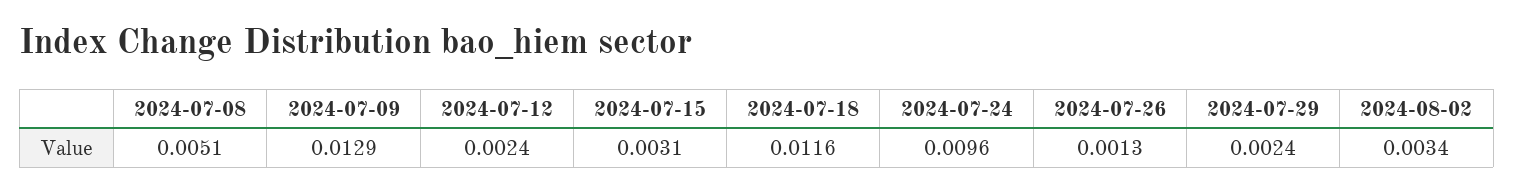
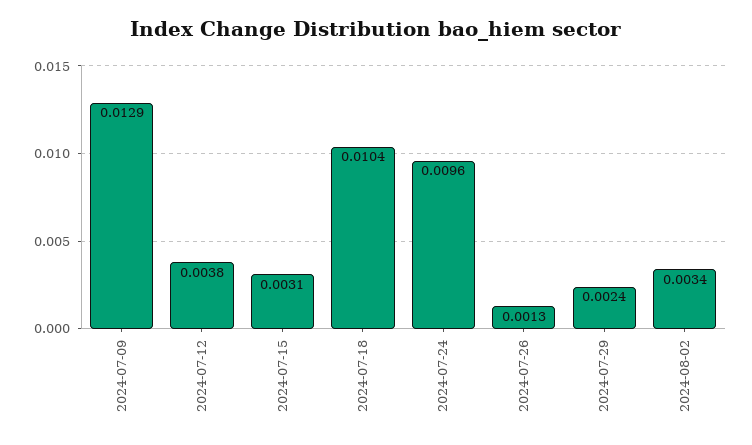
2024-07-08: 0.0051 -> none
2024-07-12: 0.0024 -> 0.0038
2024-07-18: 0.0116 -> 0.0104

